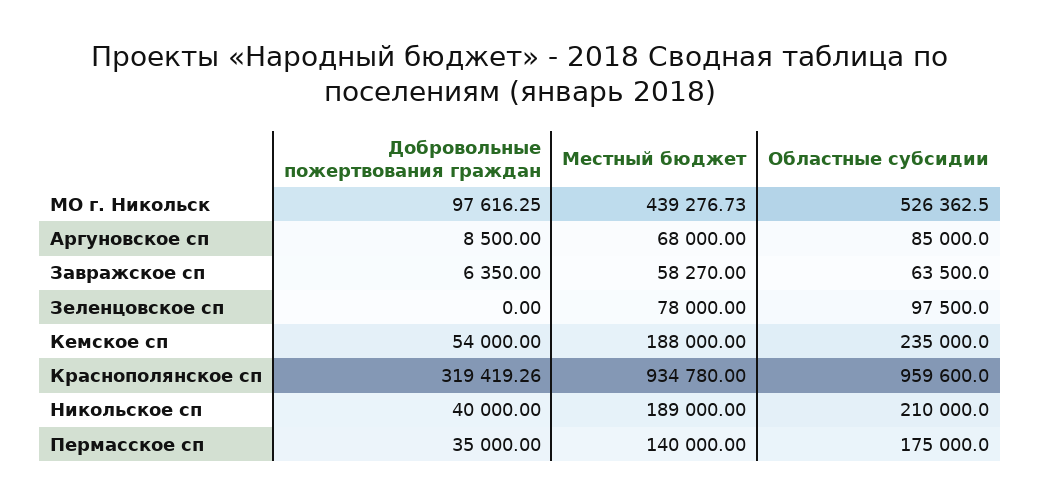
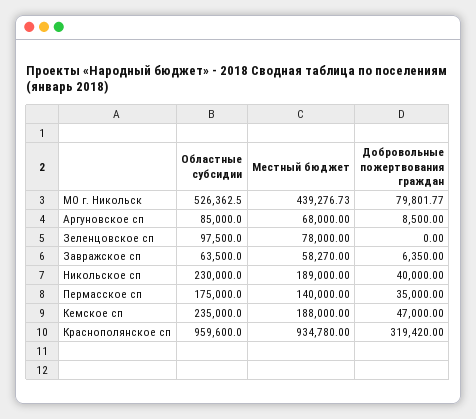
Добровольные пожертвования граждан, МО г. Никольск: 97616.25 -> 79801.77
Добровольные пожертвования граждан, Кемское сп: 54000 -> 47000
Добровольные пожертвования граждан, Краснополянское сп: 319419.26 -> 319420
Областные субсидии, Никольское сп: 210000 -> 230000

